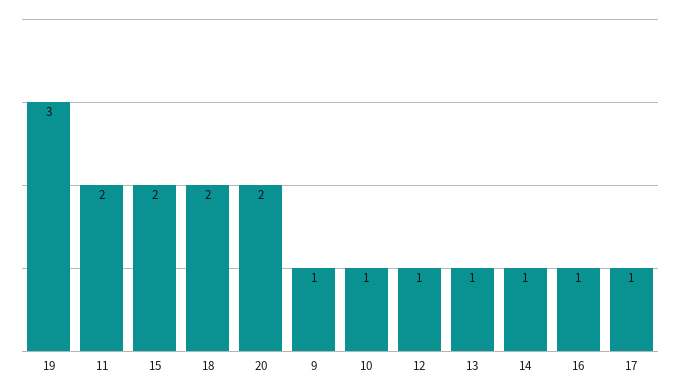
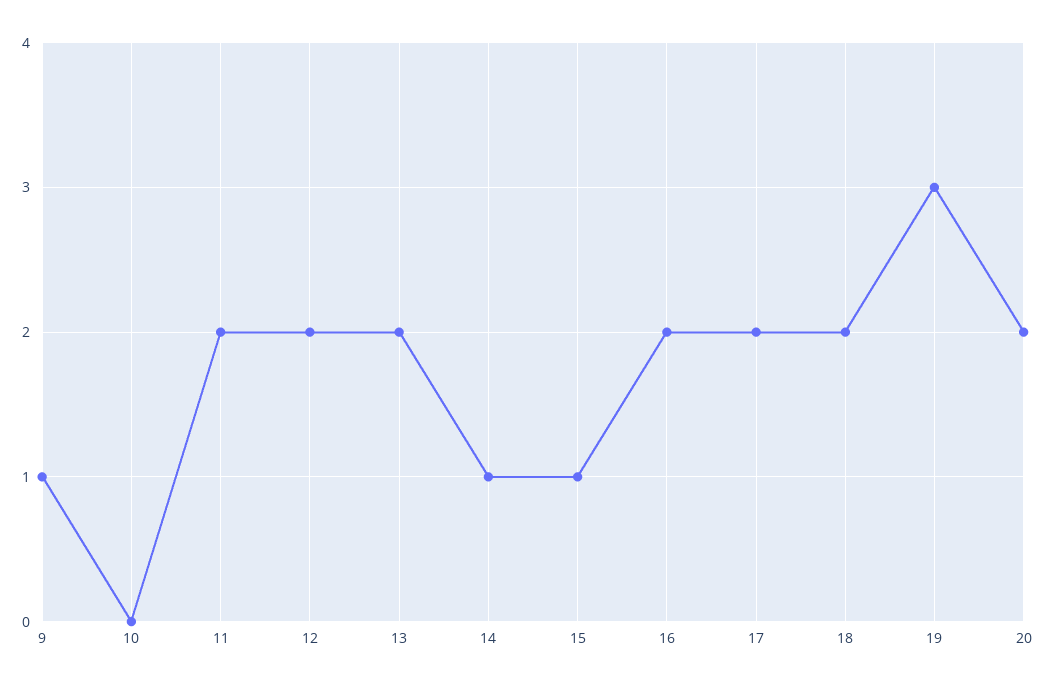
15: 2 -> 1
10: 1 -> 0
12: 1 -> 2
13: 1 -> 2
16: 1 -> 2
17: 1 -> 2

